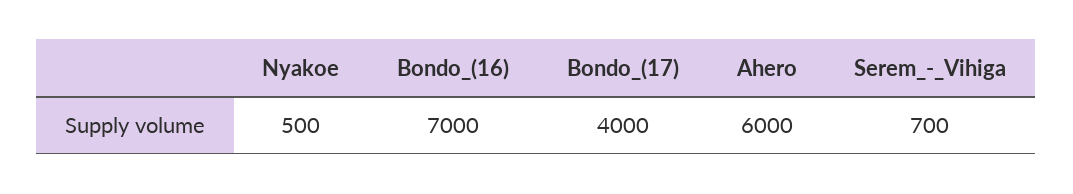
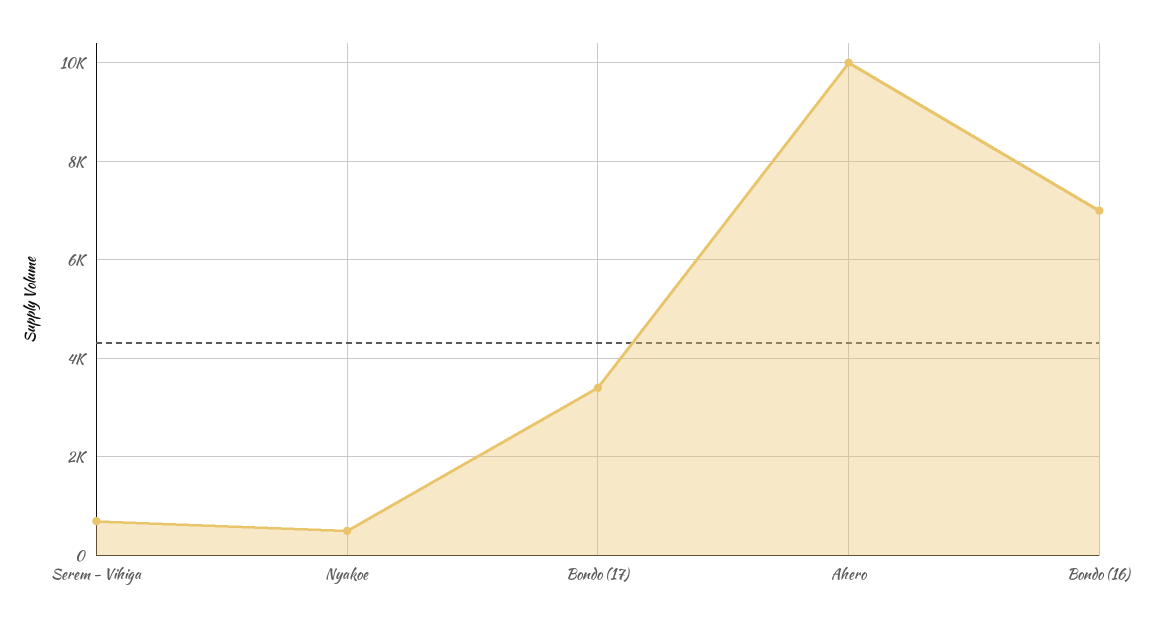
Bondo_(17): 4000 -> 3400
Ahero: 6000 -> 10000

